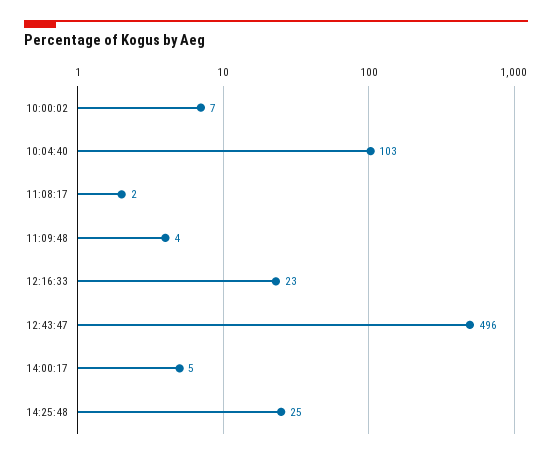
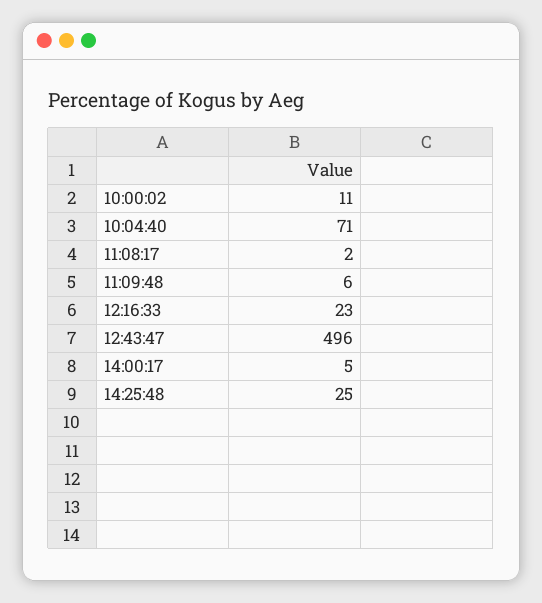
10:00:02: 7 -> 11
10:04:40: 103 -> 71
11:09:48: 4 -> 6

